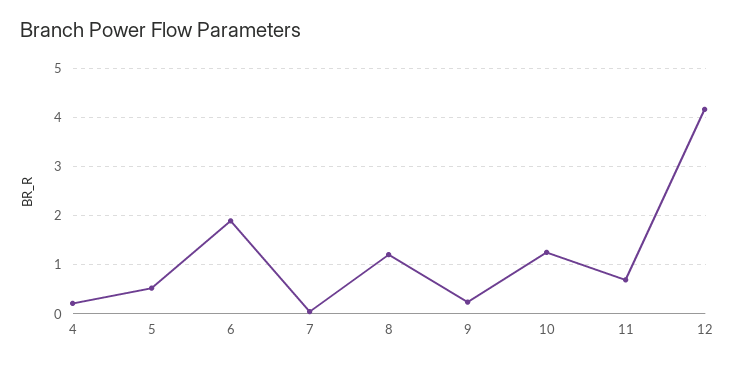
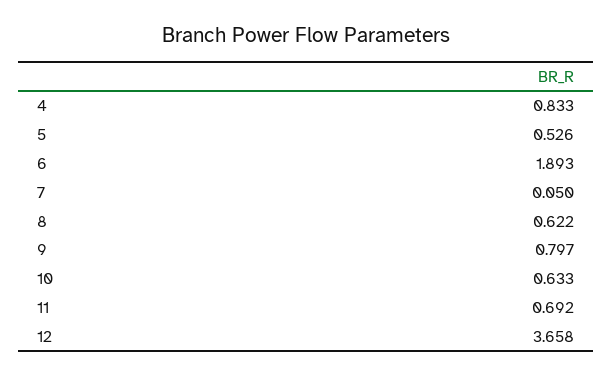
4: 0.2 -> 0.833
8: 1.2 -> 0.622
9: 0.2 -> 0.797
10: 1.2 -> 0.633
12: 4.2 -> 3.658

